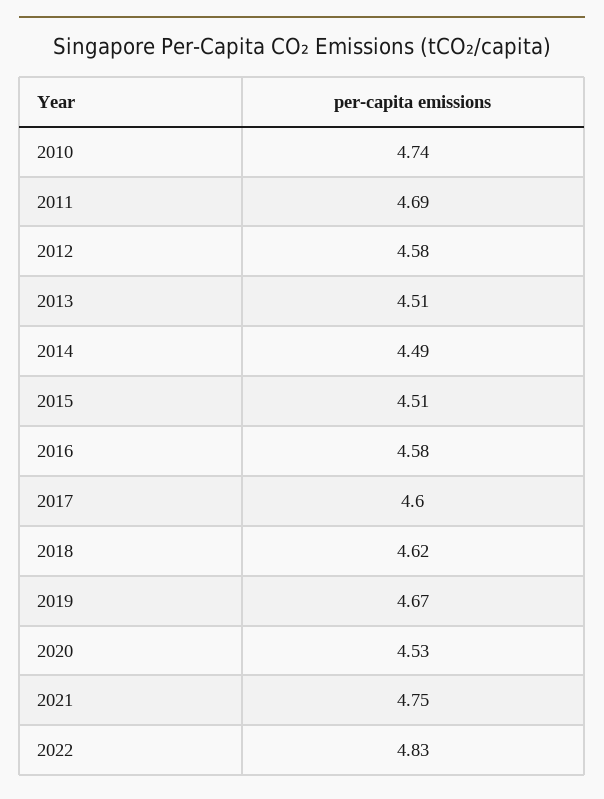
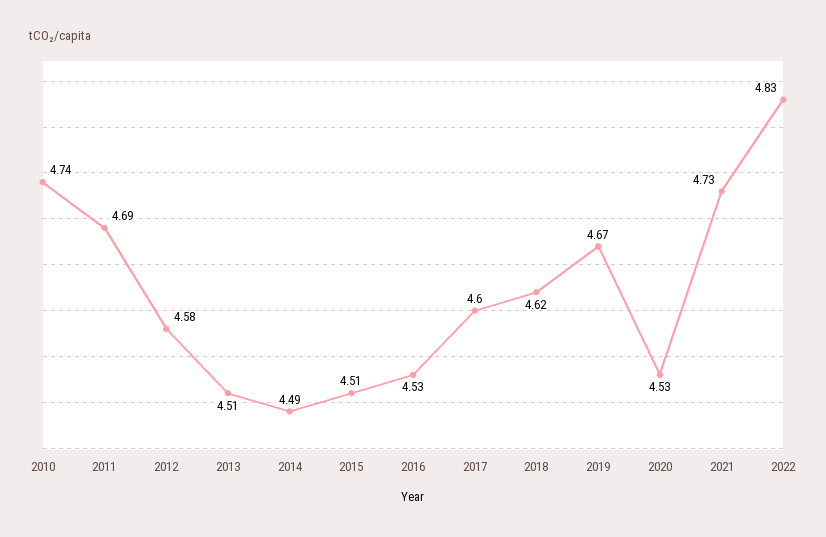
2016: 4.58 -> 4.53
2021: 4.75 -> 4.73

